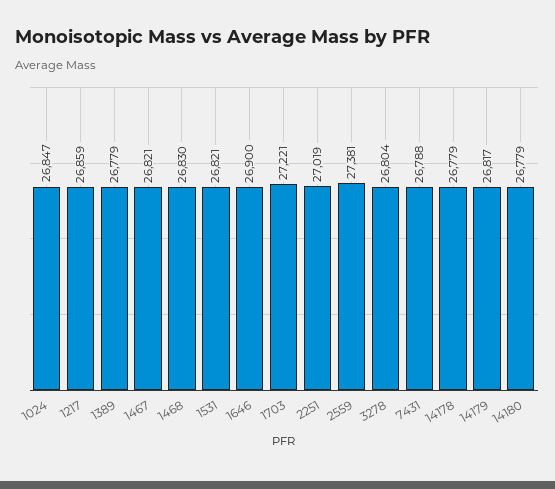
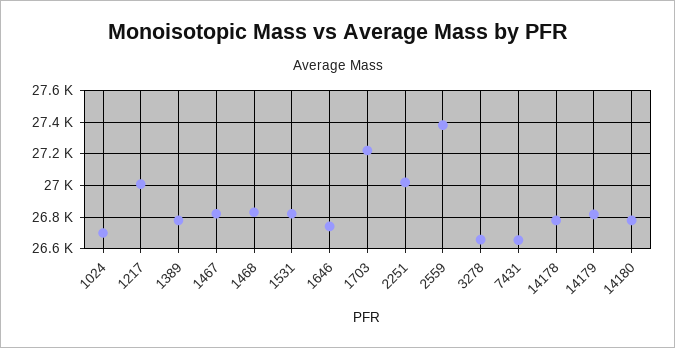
1024: 26847 -> 26700
1217: 26859 -> 27000
1646: 26900 -> 26750
3278: 26804 -> 26650
7431: 26788 -> 26650

